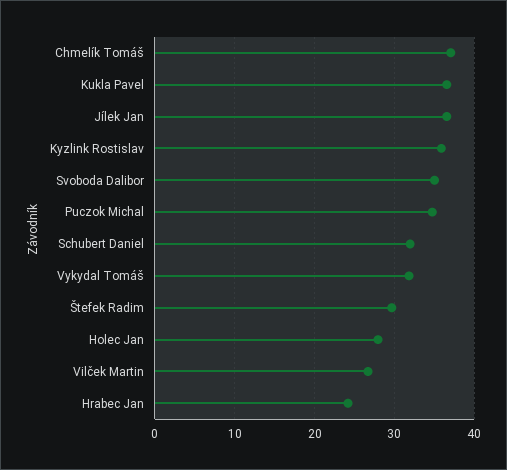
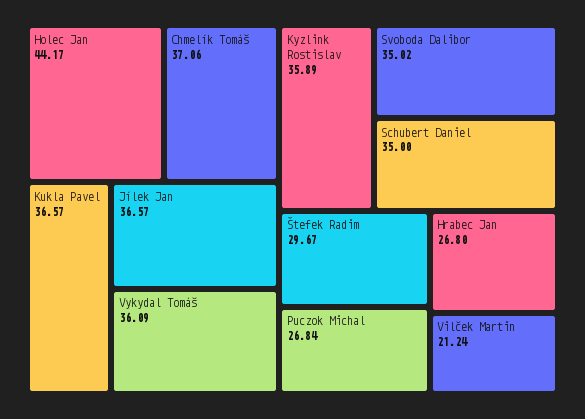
Puczok Michal: 35 -> 26.84
Schubert Daniel: 32 -> 35
Vykydal Tomáš: 32 -> 36.09
Holec Jan: 28 -> 44.17
Vilček Martin: 27 -> 21.24
Hrabec Jan: 24 -> 26.8

